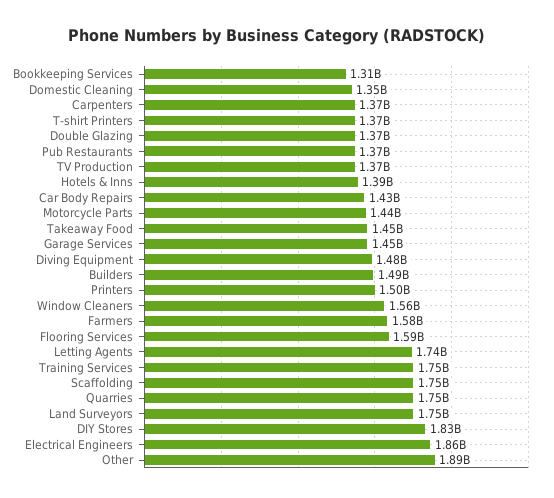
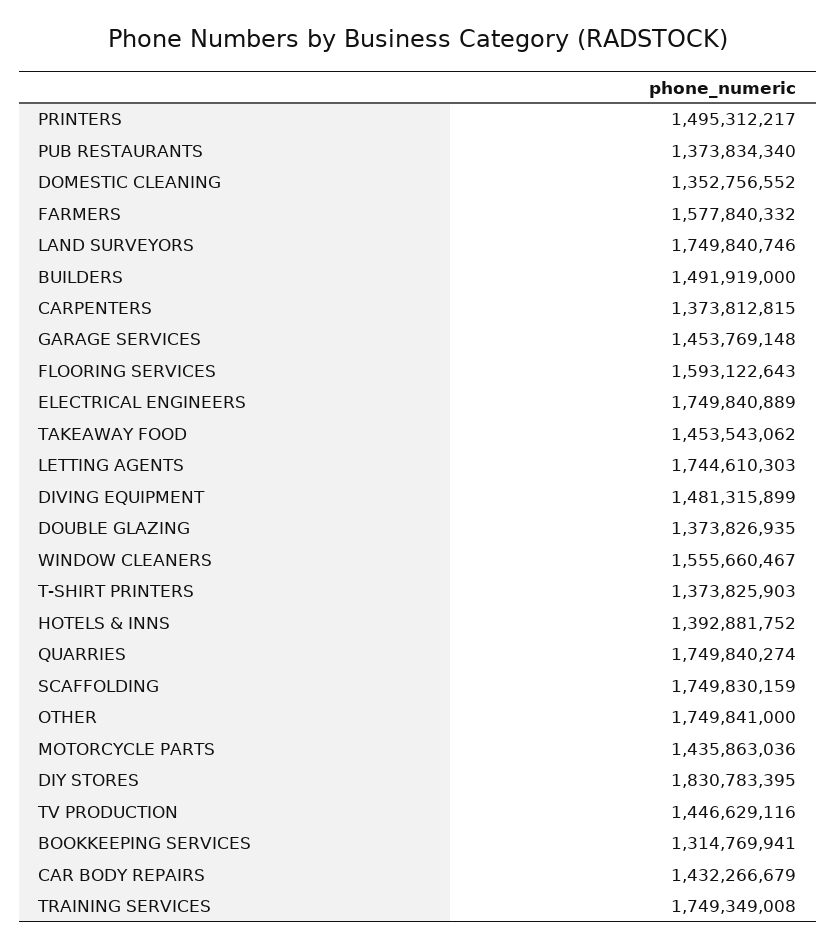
TV Production: 1370000000 -> 1446629116
Electrical Engineers: 1860000000 -> 1749840889
Other: 1890000000 -> 1749841000

